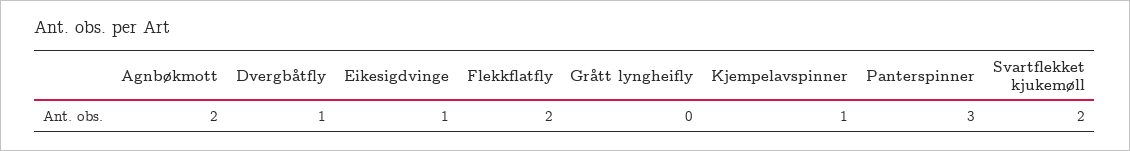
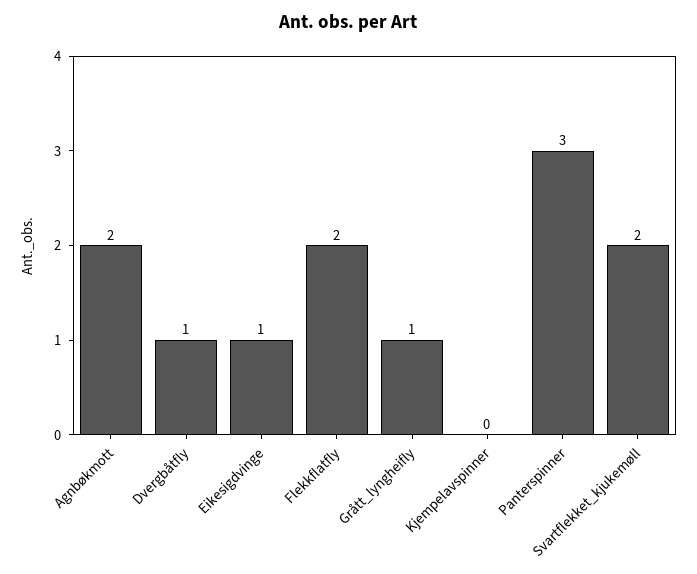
Grått lyngheifly: 0 -> 1
Kjempelavspinner: 1 -> 0

